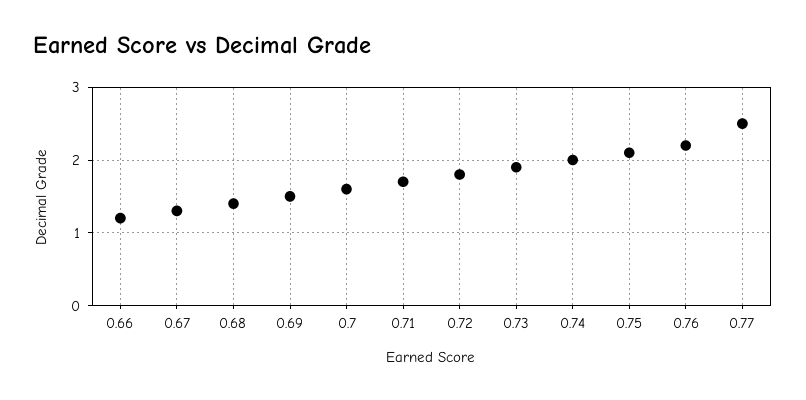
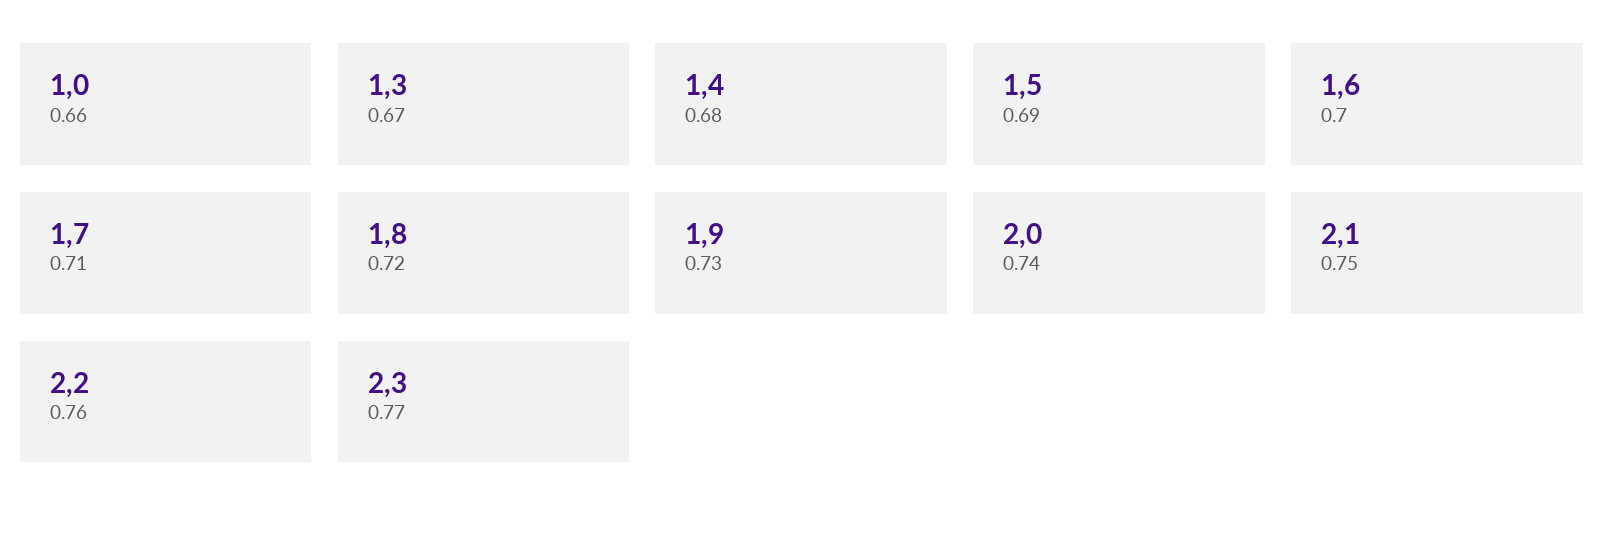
0.66: 1.2 -> 1
0.77: 2.5 -> 2.3

